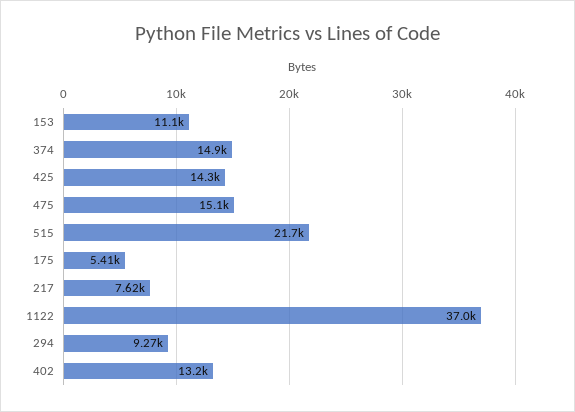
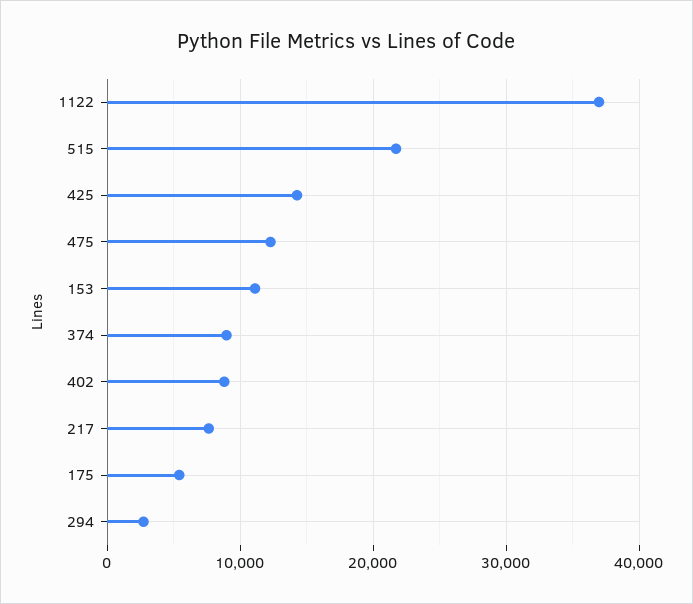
374: 14900 -> 9000
475: 15100 -> 12000
294: 9270 -> 3000
402: 13200 -> 9000

